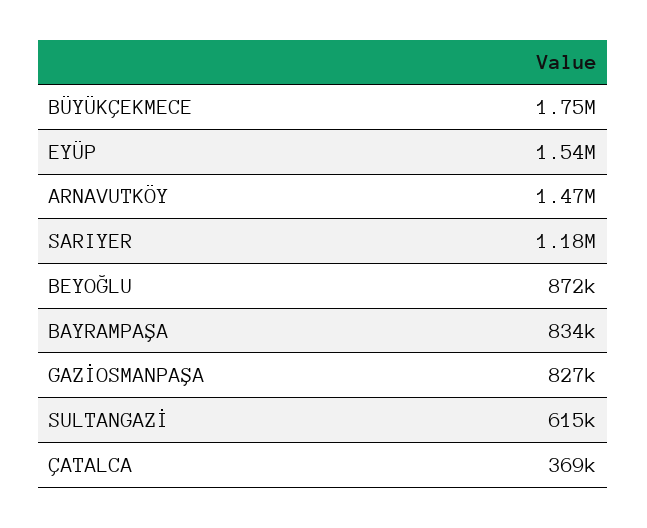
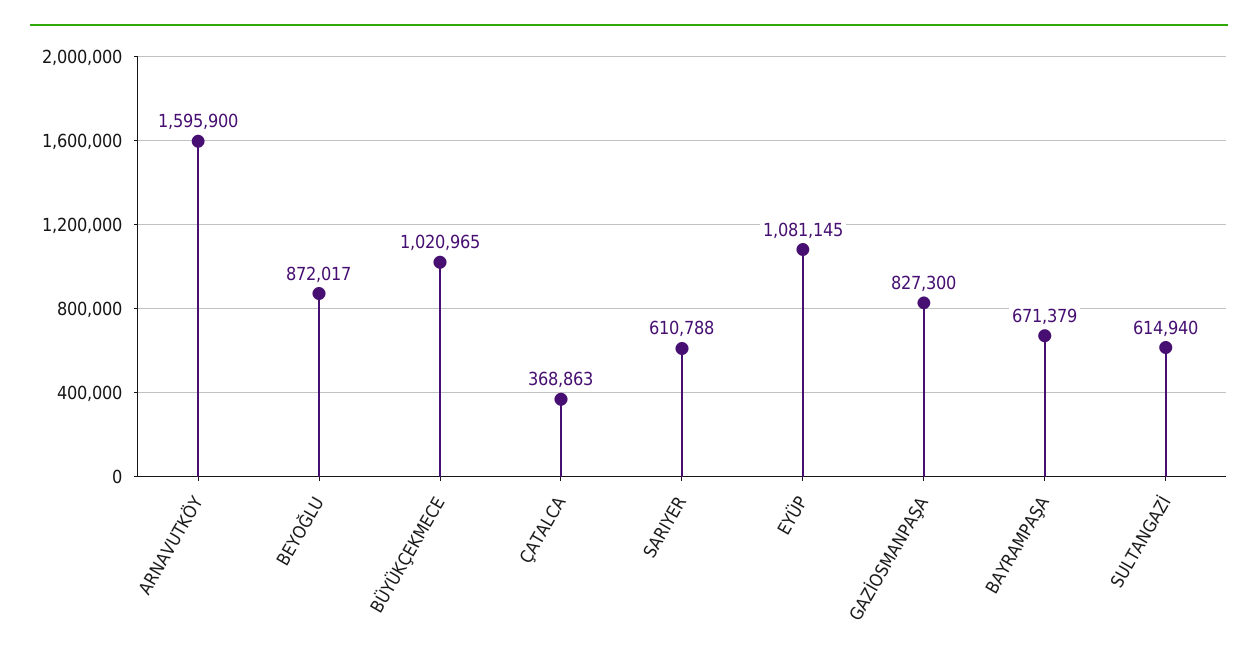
BÜYÜKÇEKMECE: 1750000 -> 1020965
EYÜP: 1540000 -> 1081145
ARNAVUTKÖY: 1470000 -> 1595900
SARIYER: 1180000 -> 610788
BAYRAMPAŞA: 834000 -> 671379

